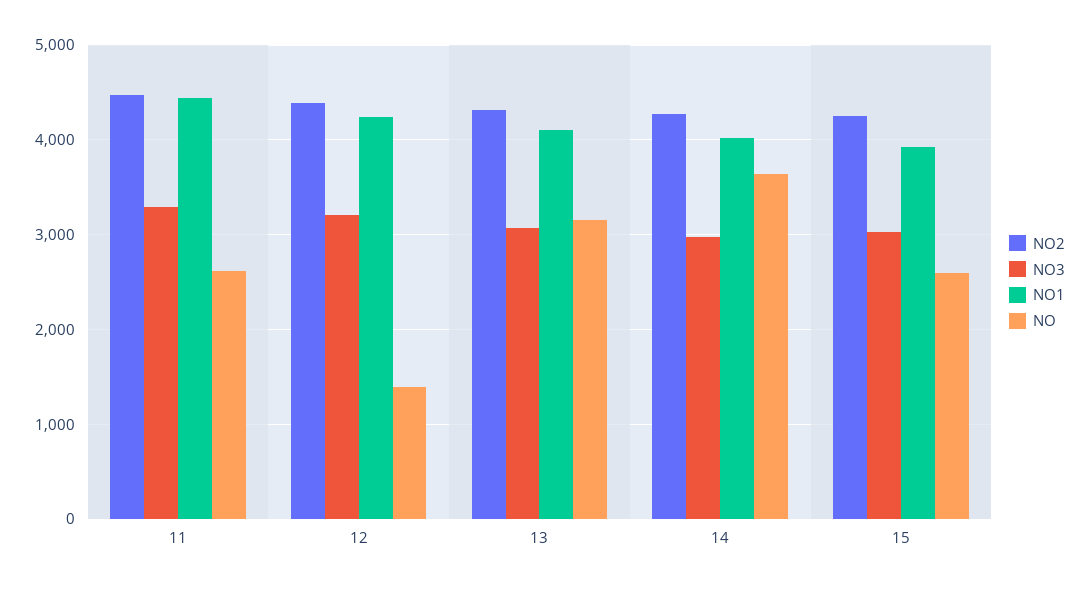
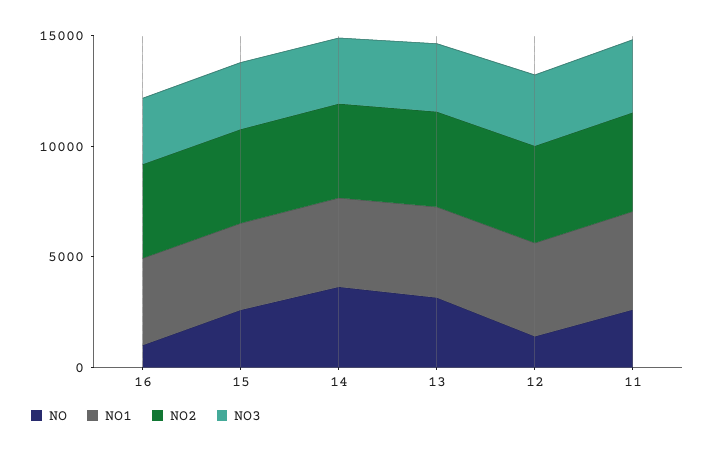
NO, 16: none -> 1000
NO1, 16: none -> 4000
NO2, 16: none -> 4000
NO3, 16: none -> 3000

